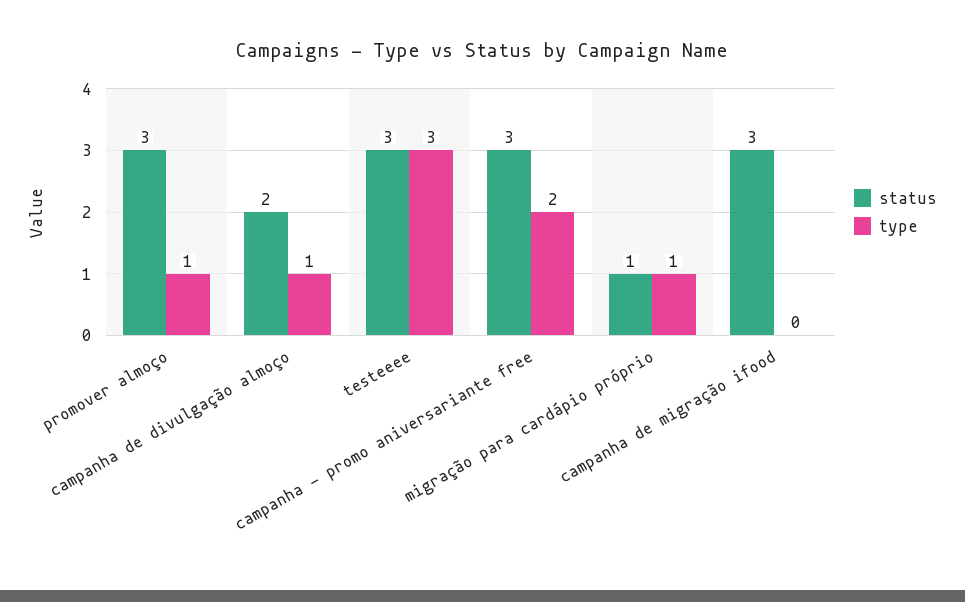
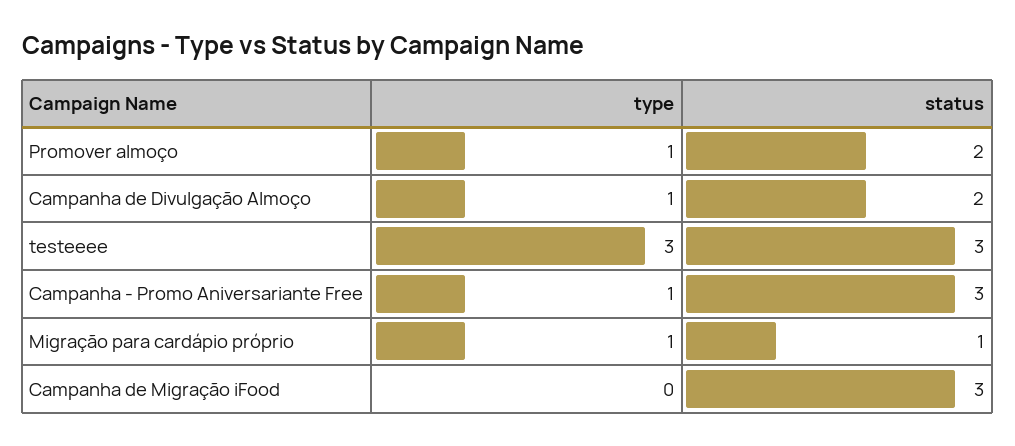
status, promover almoço: 3 -> 2
type, campanha - promo aniversariante free: 2 -> 1

